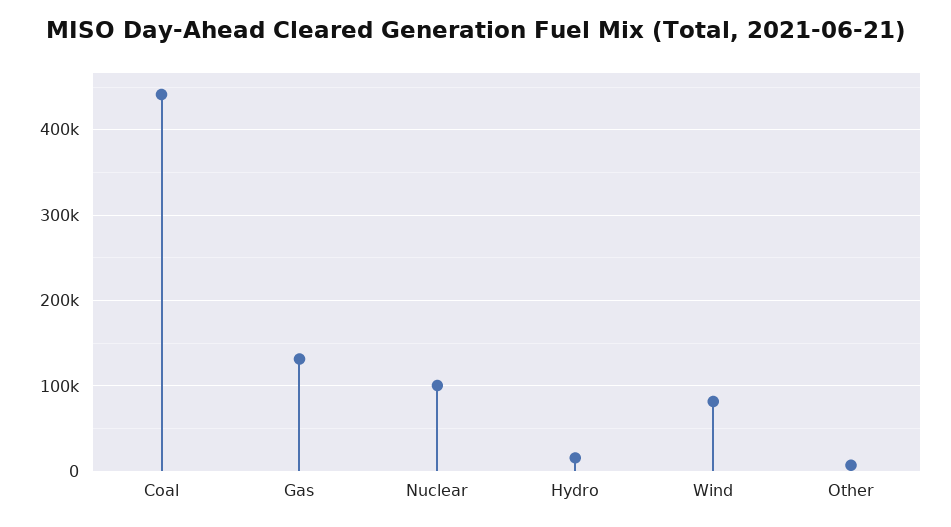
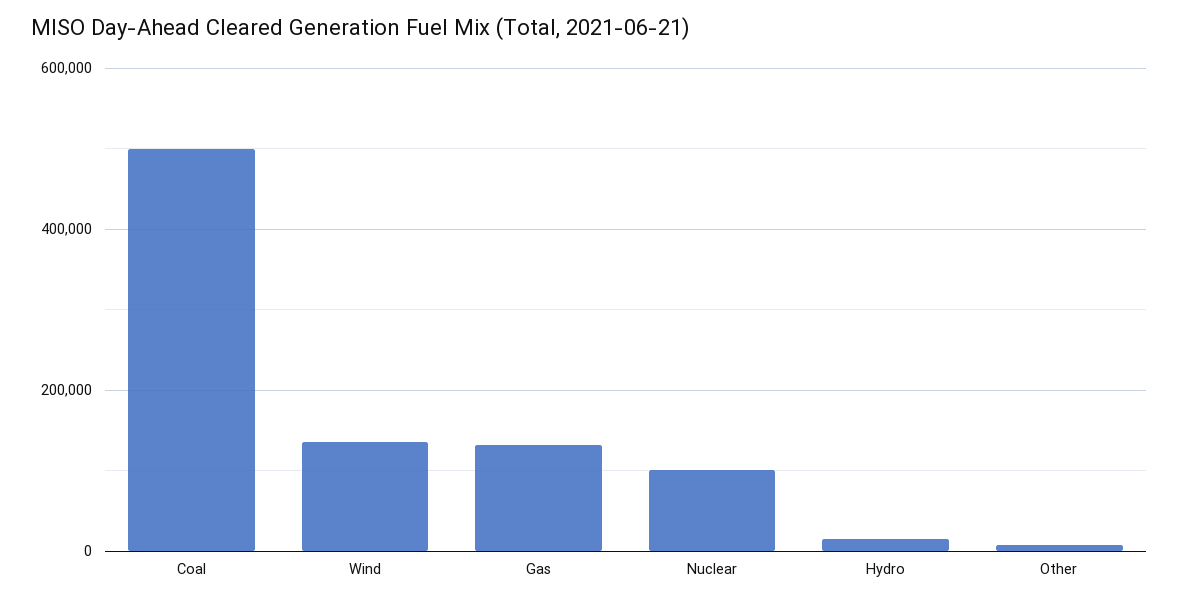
Coal: 440000 -> 500000
Wind: 80000 -> 140000

